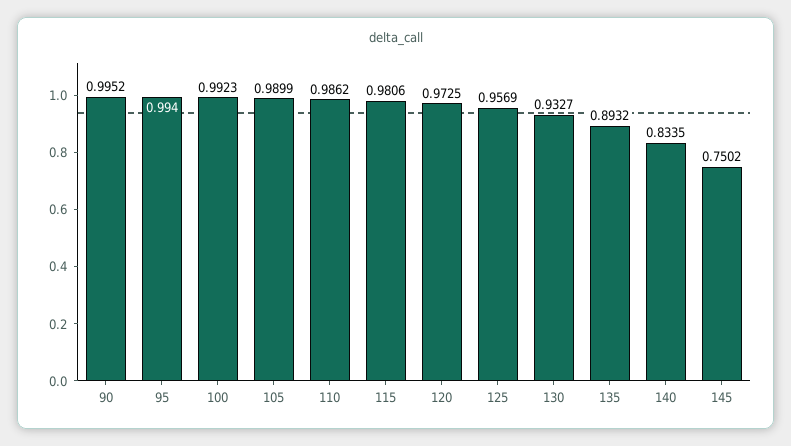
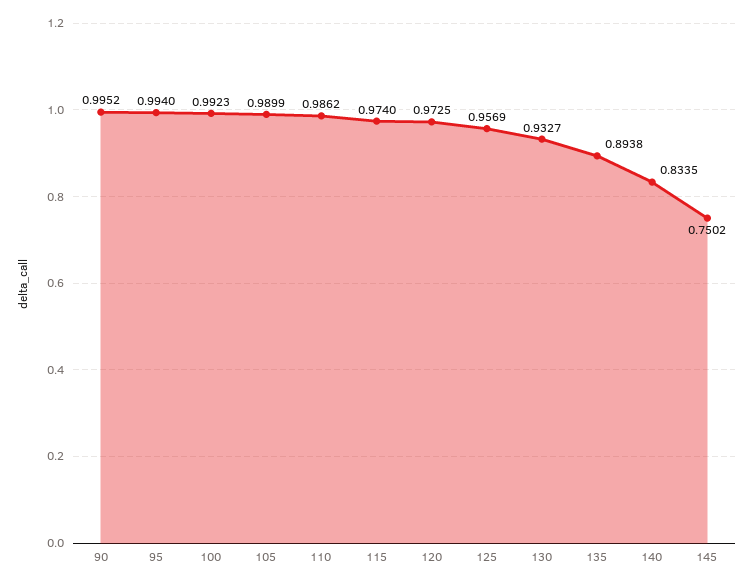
115: 0.9806 -> 0.974
135: 0.8932 -> 0.8938

